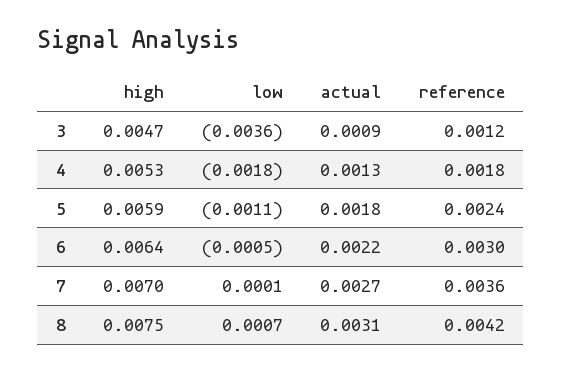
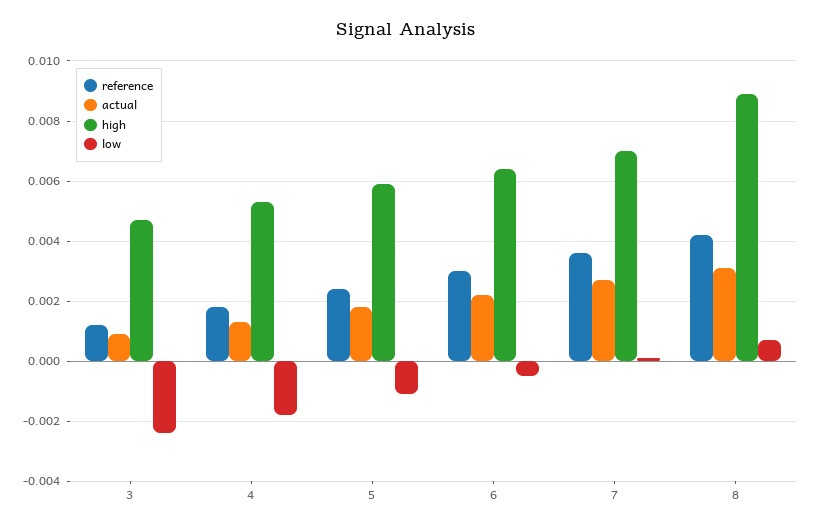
low, 3: -0.0036 -> -0.0025
high, 8: 0.0075 -> 0.009

